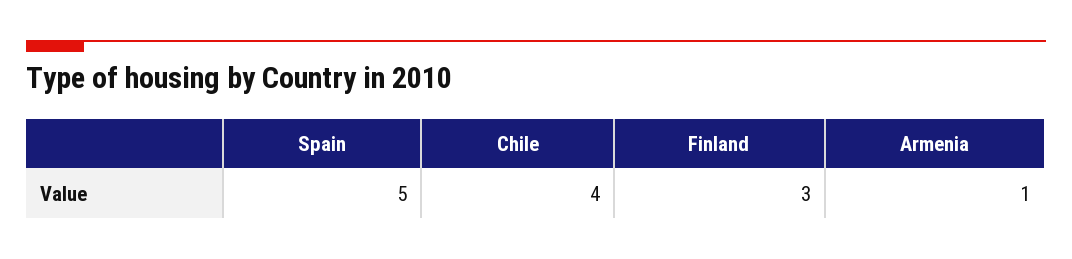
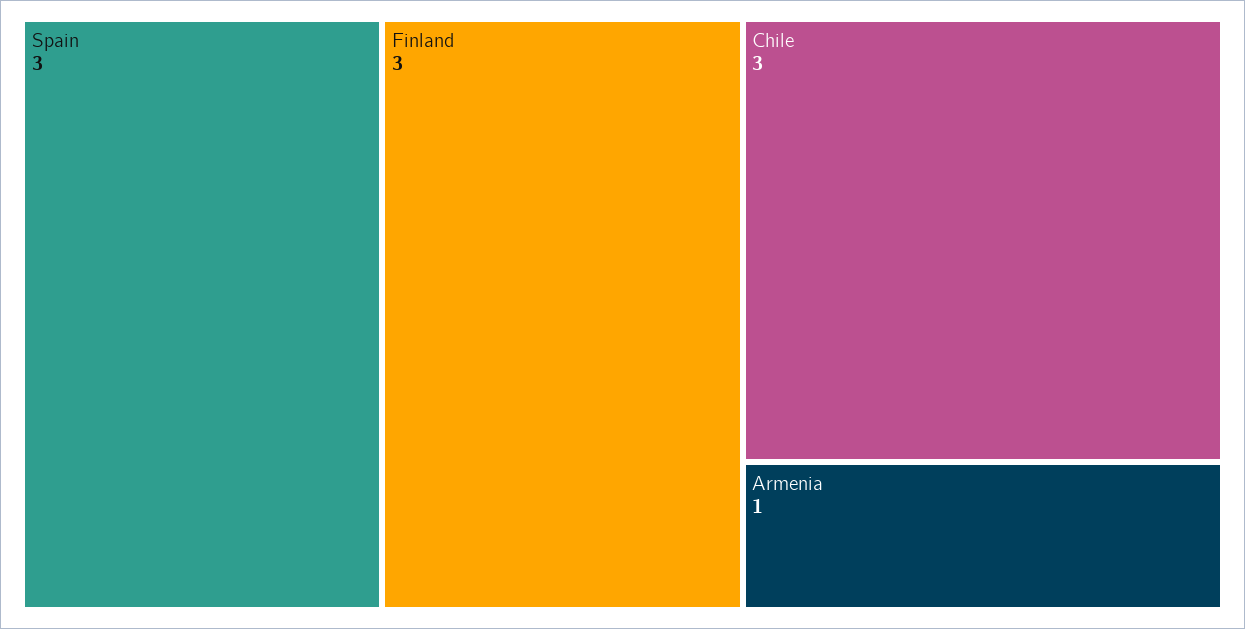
Spain: 5 -> 3
Chile: 4 -> 3

